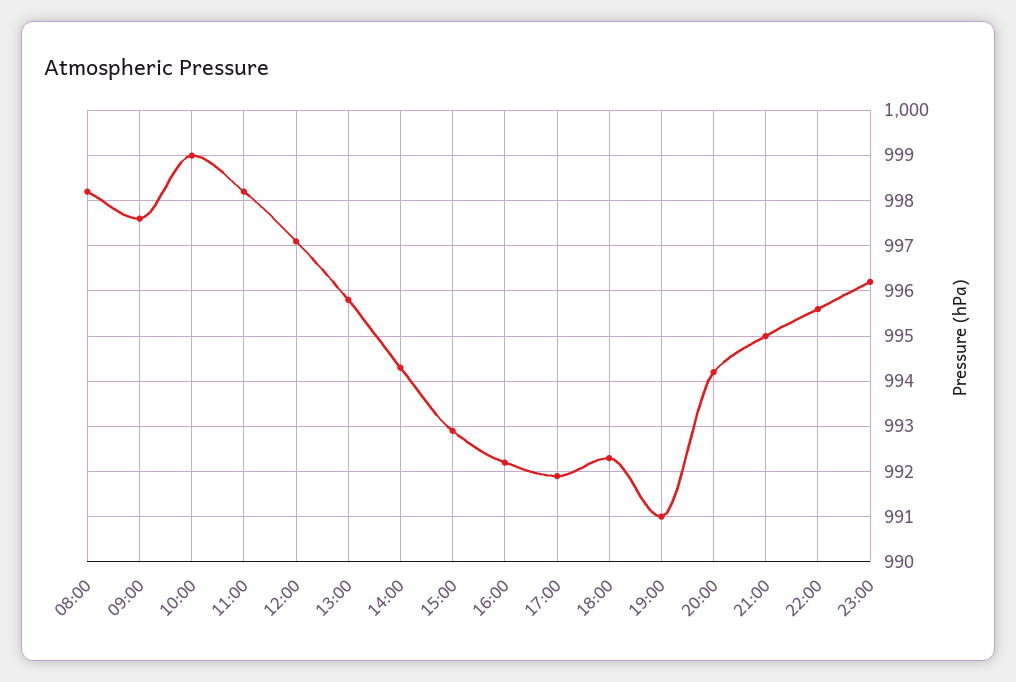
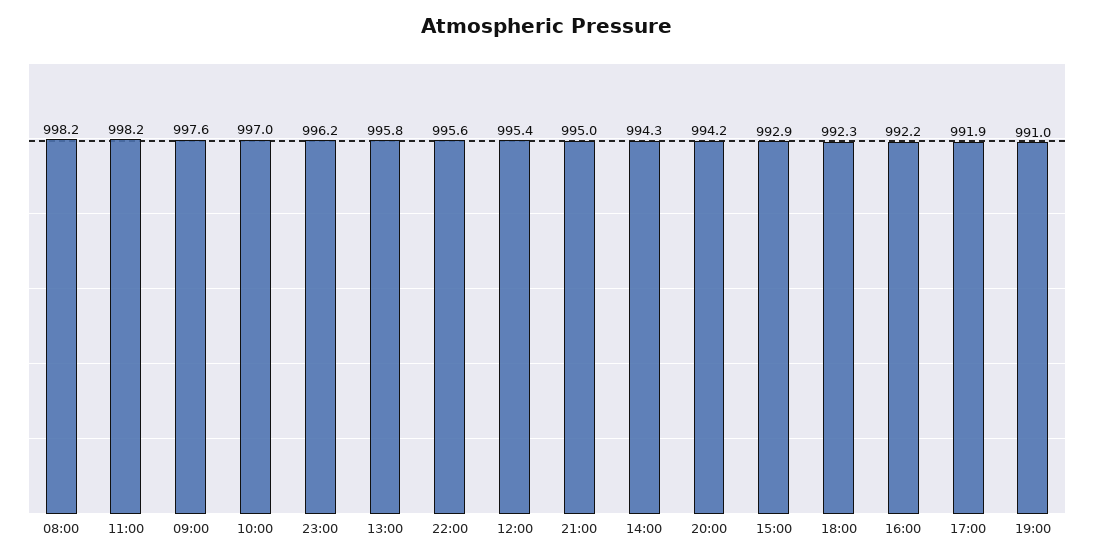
10:00: 999 -> 997
12:00: 997 -> 995.4

